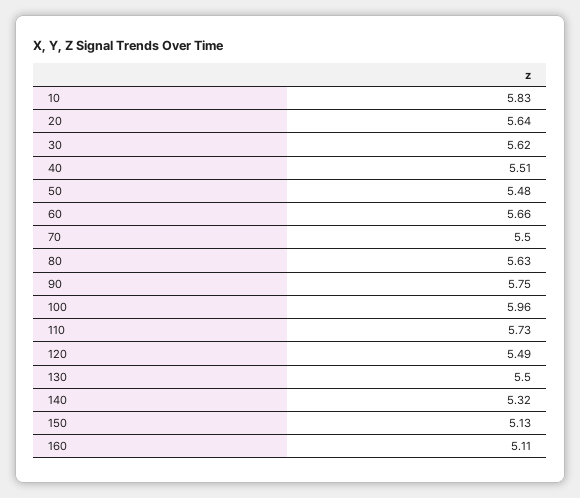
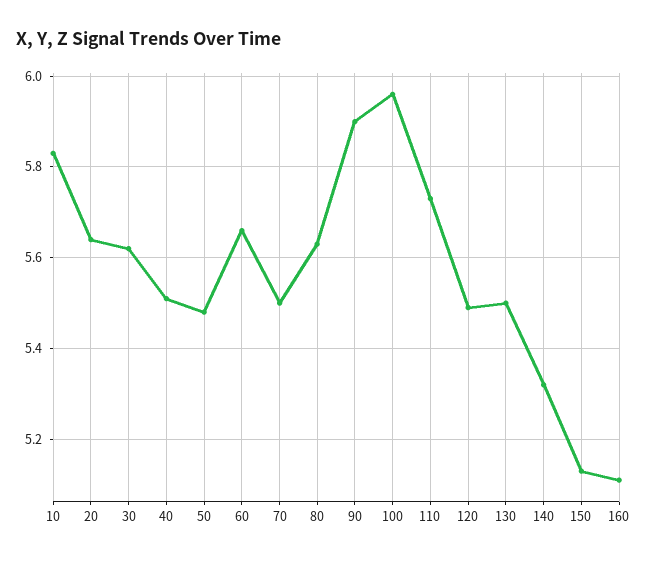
90: 5.75 -> 5.9

